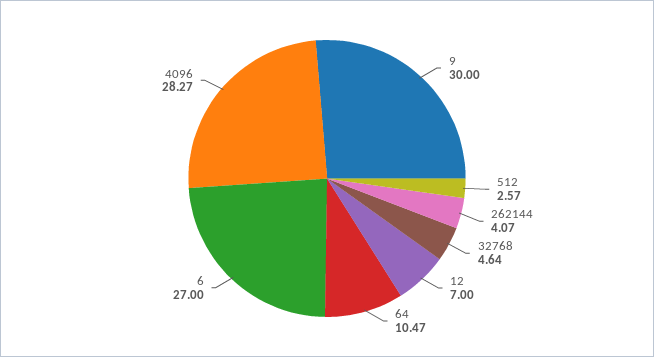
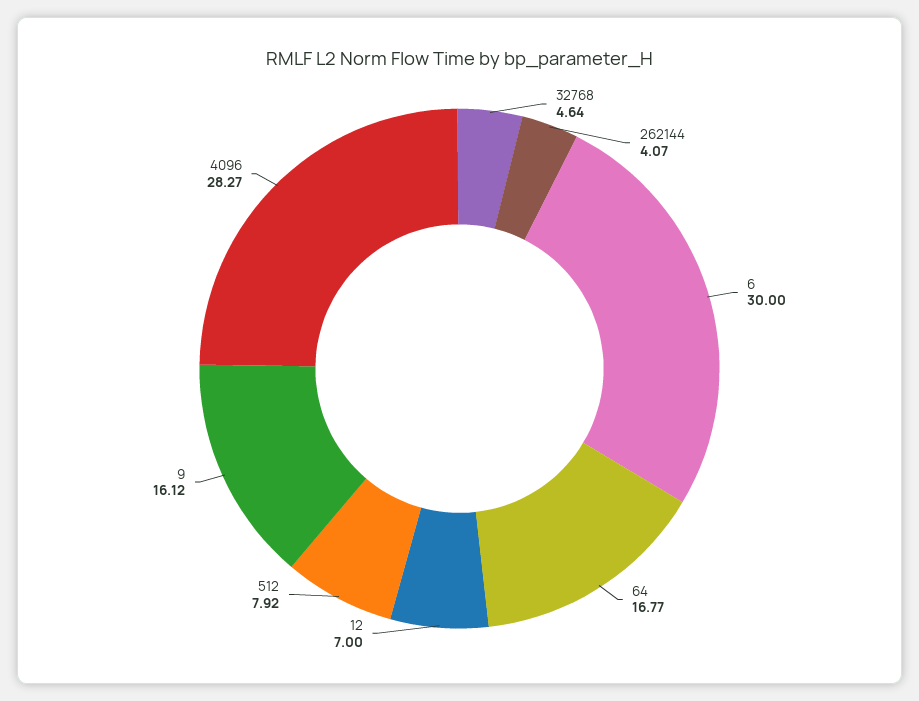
9: 30 -> 16.12
512: 2.57 -> 7.92
64: 10.47 -> 16.77
6: 27 -> 30

